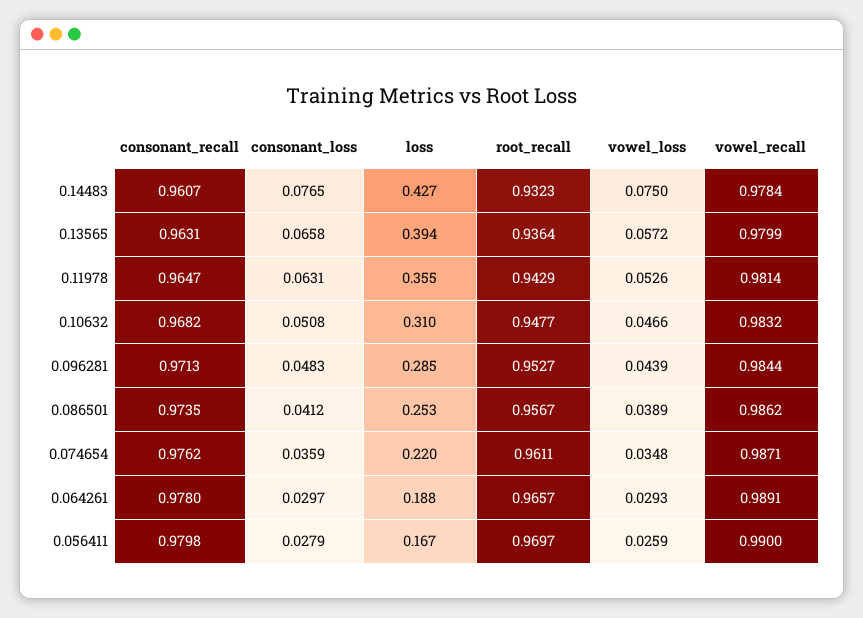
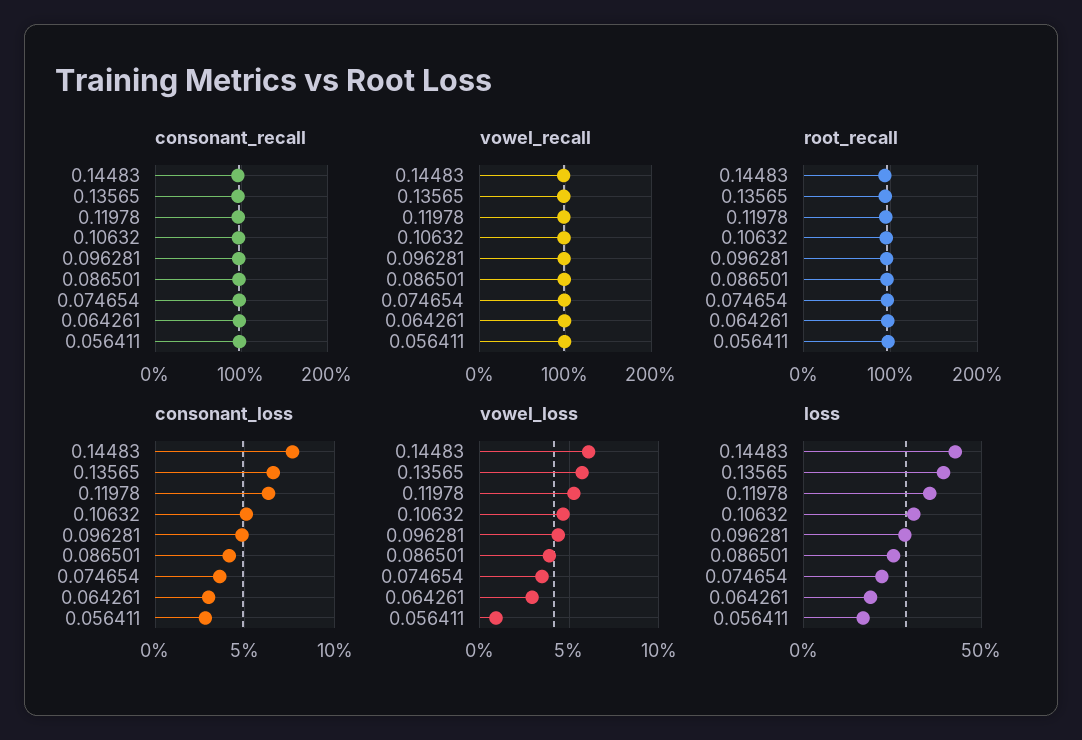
vowel_loss, 0.14483: 0.075 -> 0.06
vowel_loss, 0.056411: 0.0259 -> 0.01

